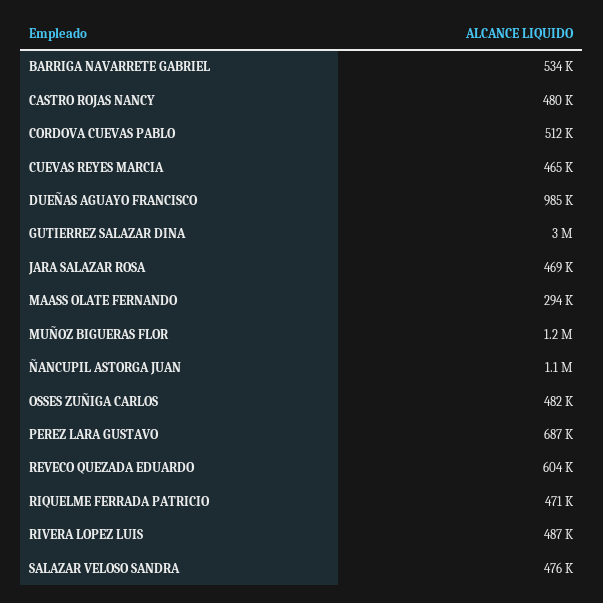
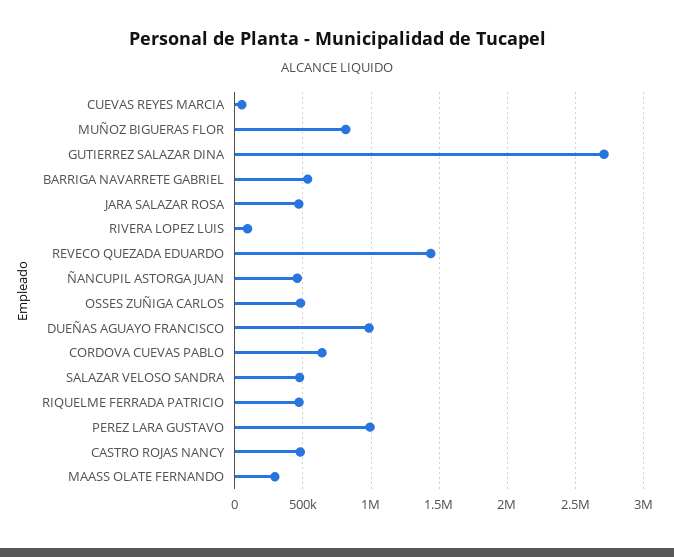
CORDOVA CUEVAS PABLO: 512000 -> 650000
CUEVAS REYES MARCIA: 465000 -> 50000
GUTIERREZ SALAZAR DINA: 3000000 -> 2700000
MUÑOZ BIGUERAS FLOR: 1200000 -> 800000
ÑANCUPIL ASTORGA JUAN: 1100000 -> 450000
PEREZ LARA GUSTAVO: 687000 -> 1000000
REVECO QUEZADA EDUARDO: 604000 -> 1450000
RIVERA LOPEZ LUIS: 487000 -> 100000

